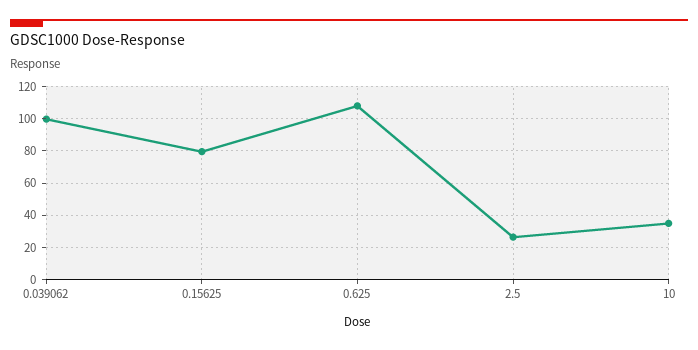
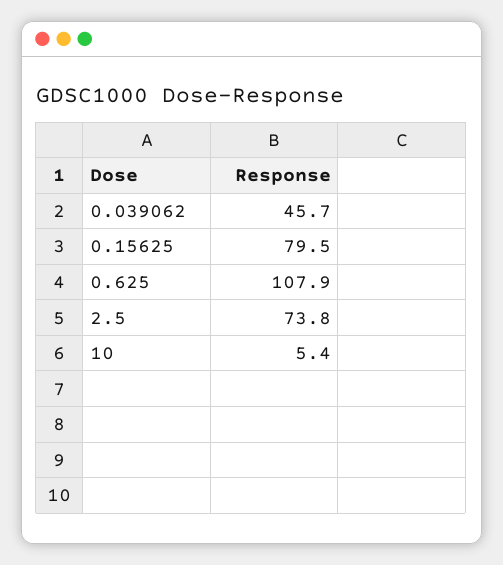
0.039062: 100 -> 45.7
2.5: 25 -> 73.8
10: 35 -> 5.4

